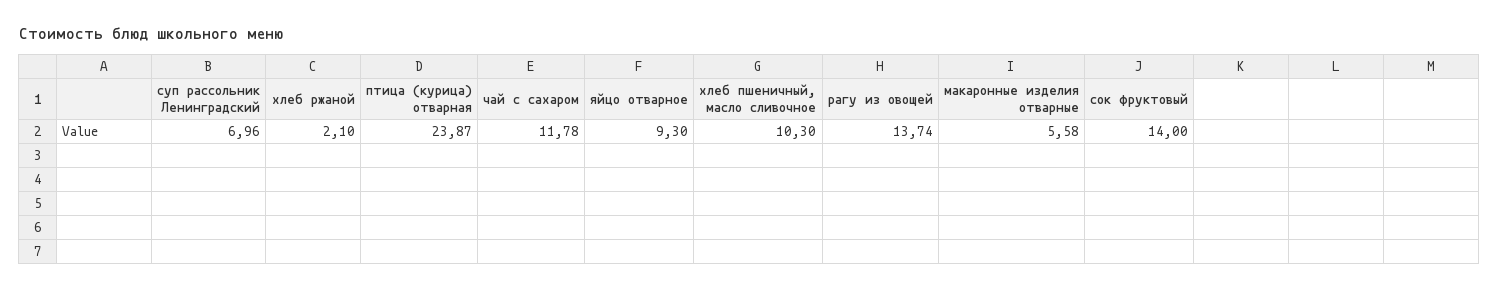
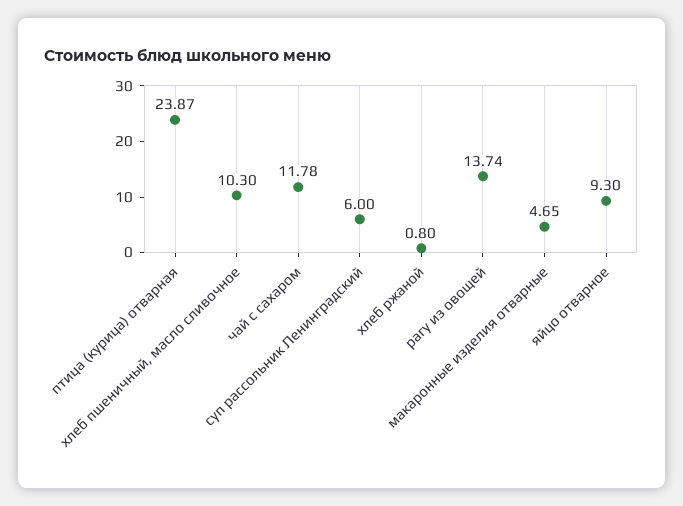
суп рассольник Ленинградский: 6.96 -> 6
хлеб ржаной: 2.1 -> 0.8
макаронные изделия отварные: 5.58 -> 4.65
сок фруктовый: 14 -> none

